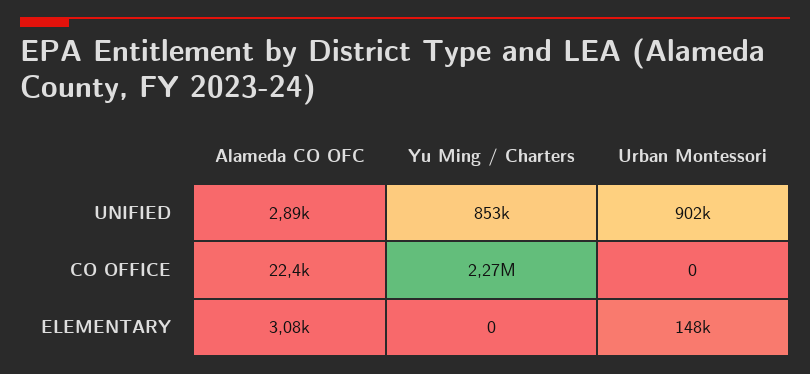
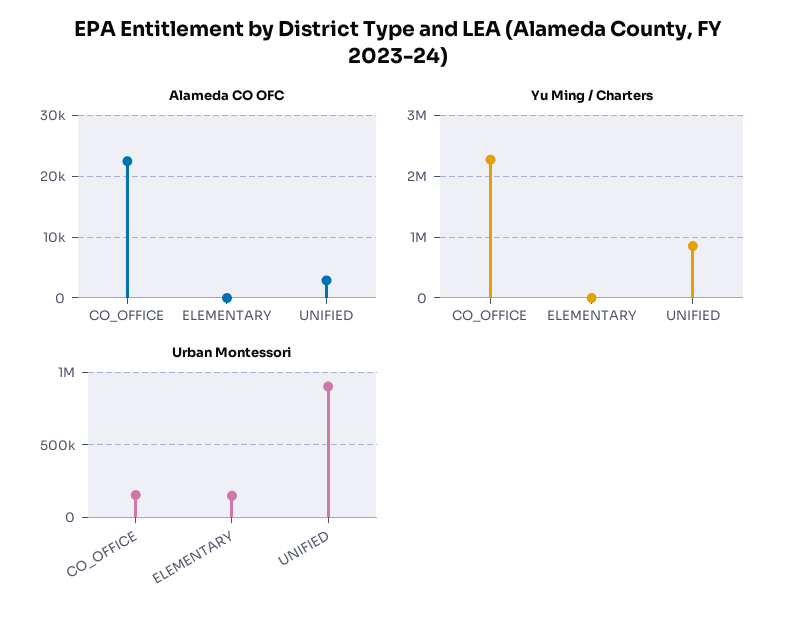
Urban Montessori, CO OFFICE: 0 -> 150000
Alameda CO OFC, ELEMENTARY: 3080 -> 0

